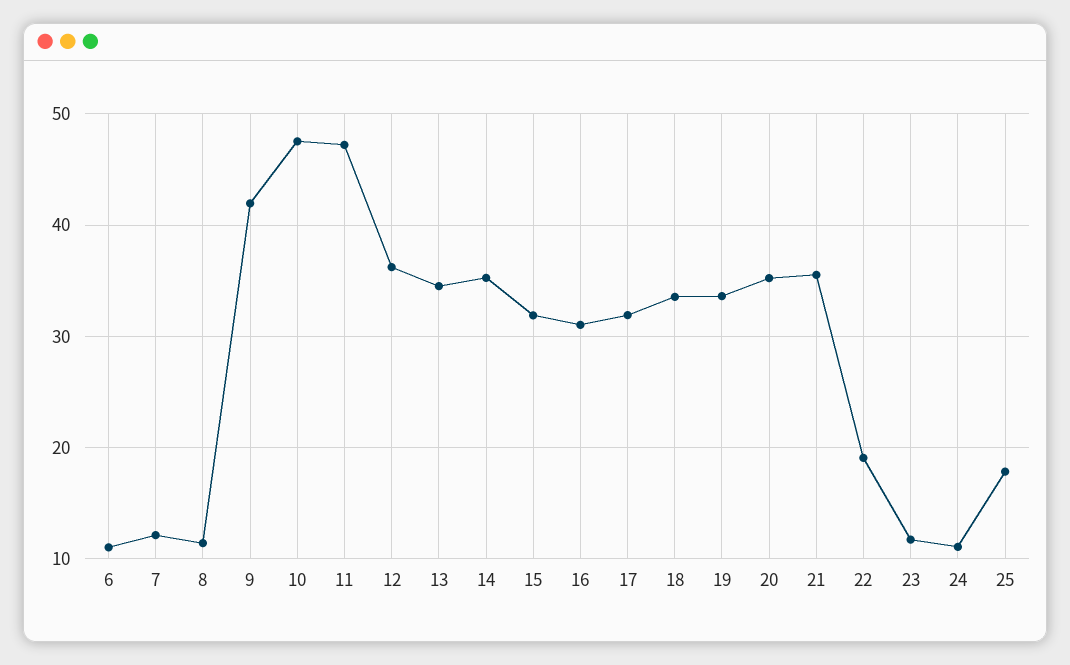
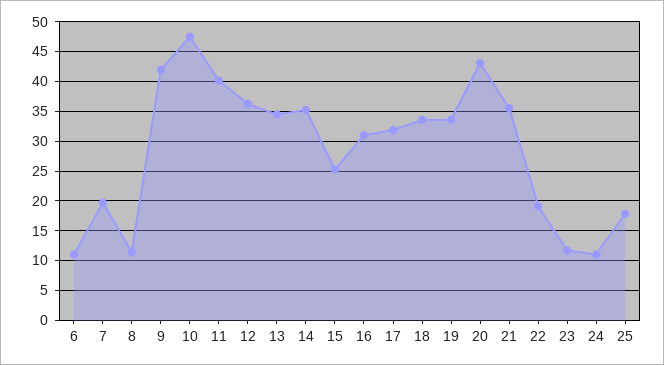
7: 12 -> 20
11: 47 -> 40
15: 32 -> 25
20: 35 -> 42.5

